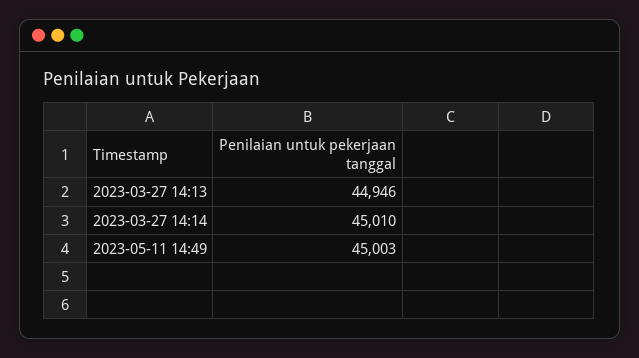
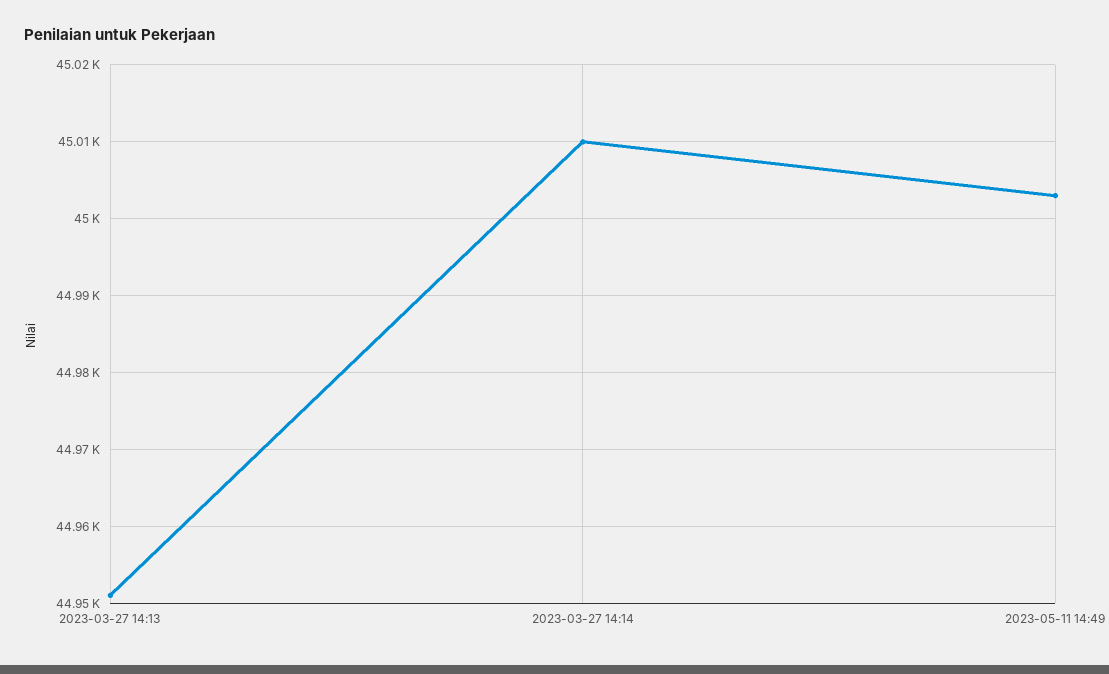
2023-03-27 14:13: 44946 -> 44951

